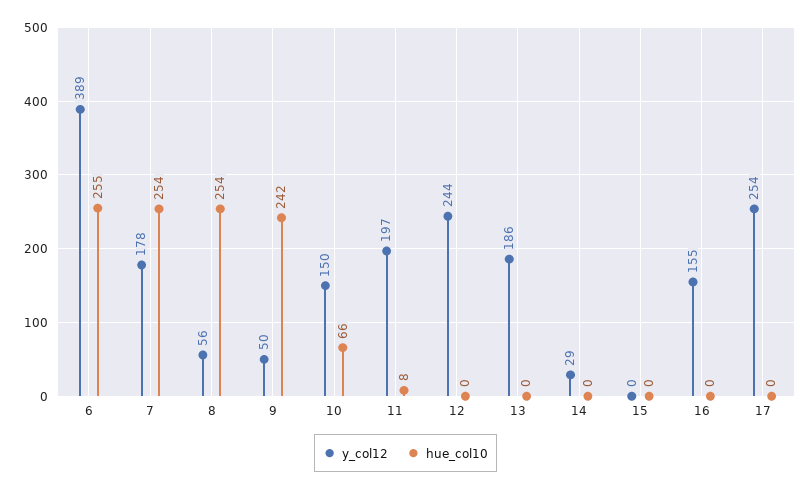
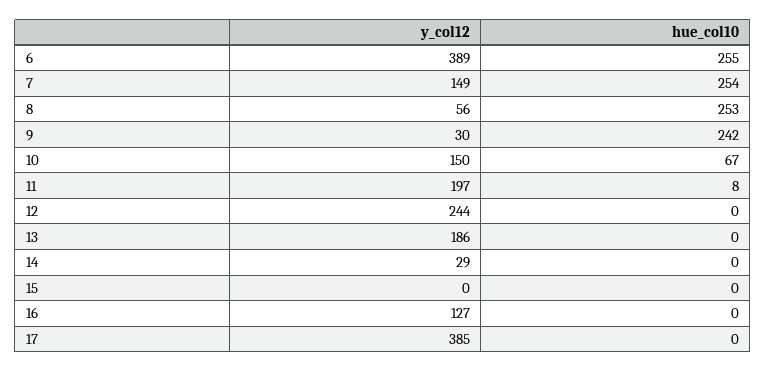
y_col12, 7: 178 -> 149
hue_col10, 8: 254 -> 253
y_col12, 9: 50 -> 30
hue_col10, 10: 66 -> 67
y_col12, 16: 155 -> 127
y_col12, 17: 254 -> 385

